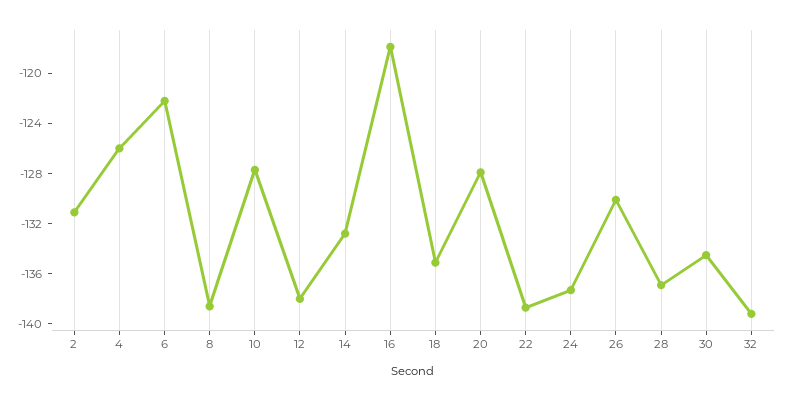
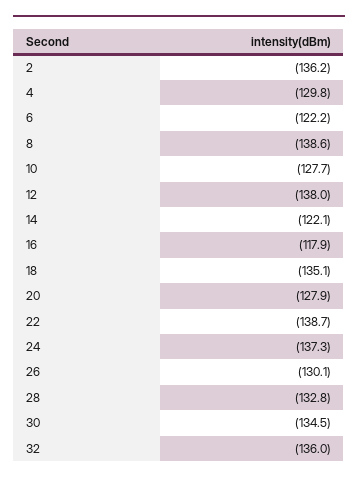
2: -131 -> -136.2
4: -126 -> -129.8
14: -133 -> -122.1
28: -137 -> -132.8
32: -139 -> -136

